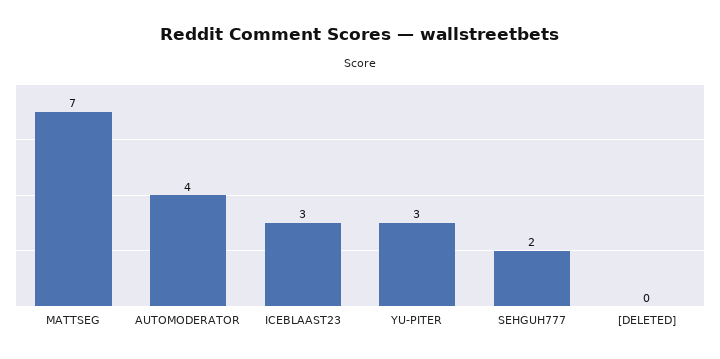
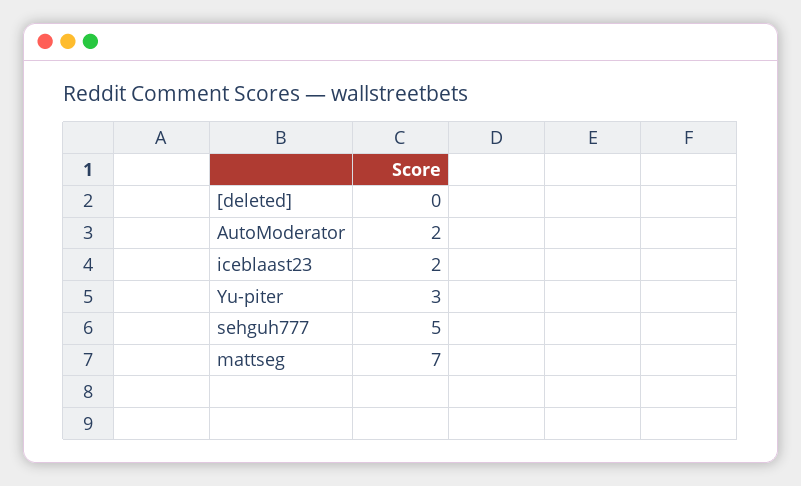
AUTOMODERATOR: 4 -> 2
ICEBLAAST23: 3 -> 2
SEHGUH777: 2 -> 5

